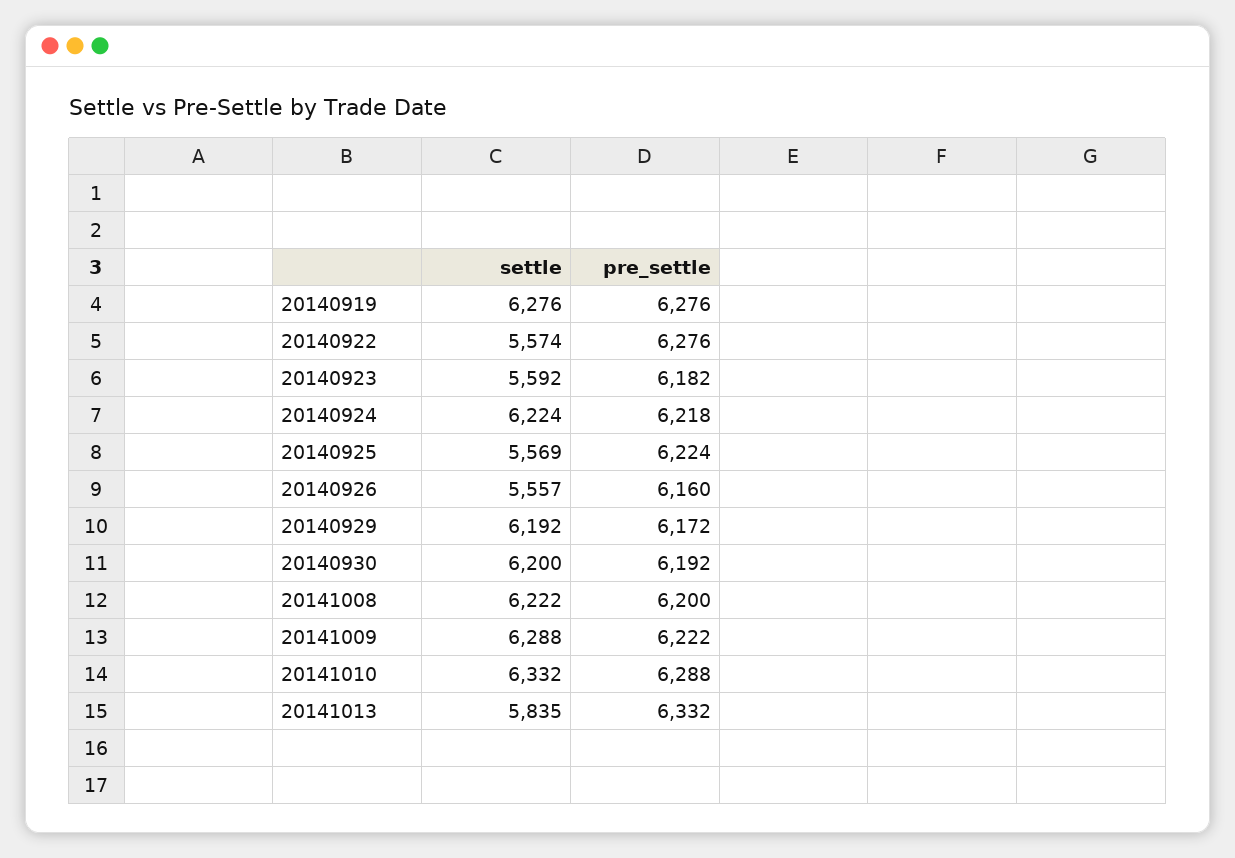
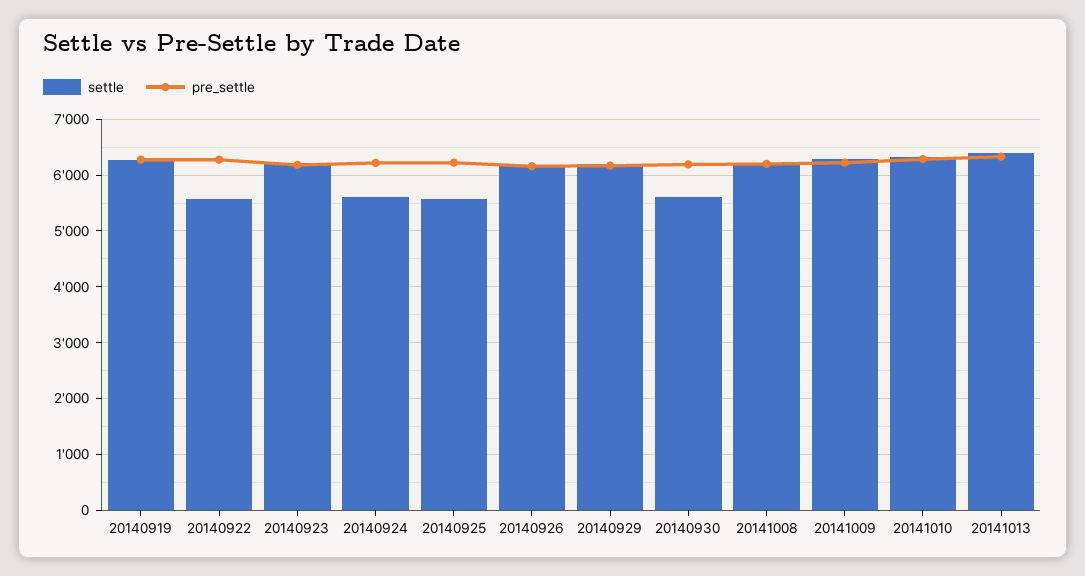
settle, 20140923: 5592 -> 6200
settle, 20140924: 6224 -> 5600
settle, 20140926: 5557 -> 6200
settle, 20140930: 6200 -> 5600
settle, 20141013: 5835 -> 6400

